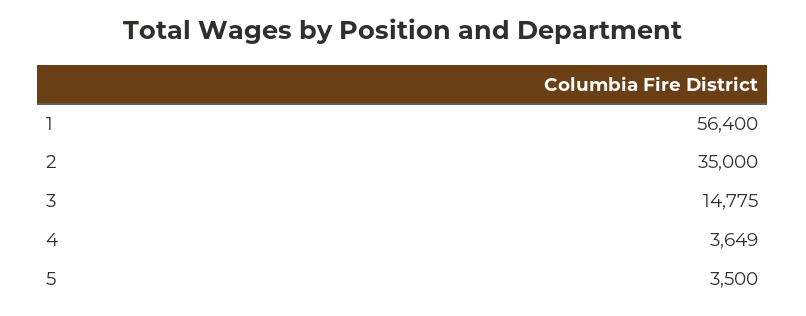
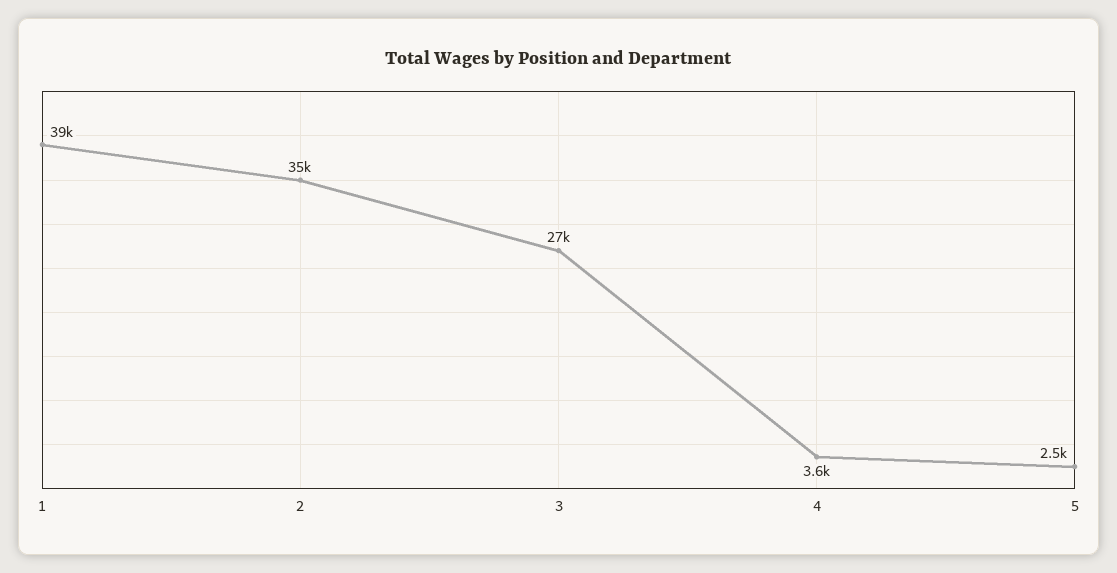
1: 56400 -> 39000
3: 14775 -> 27000
5: 3500 -> 2500

